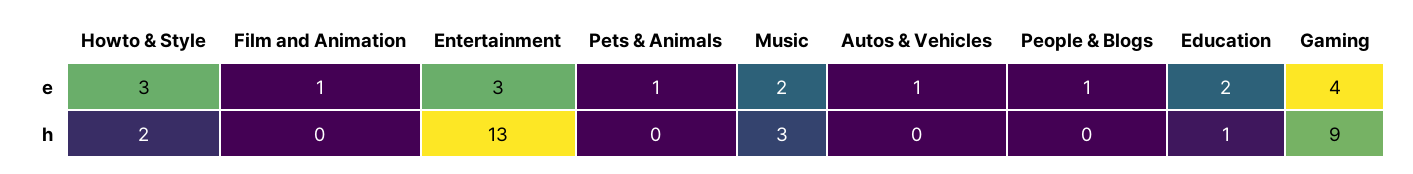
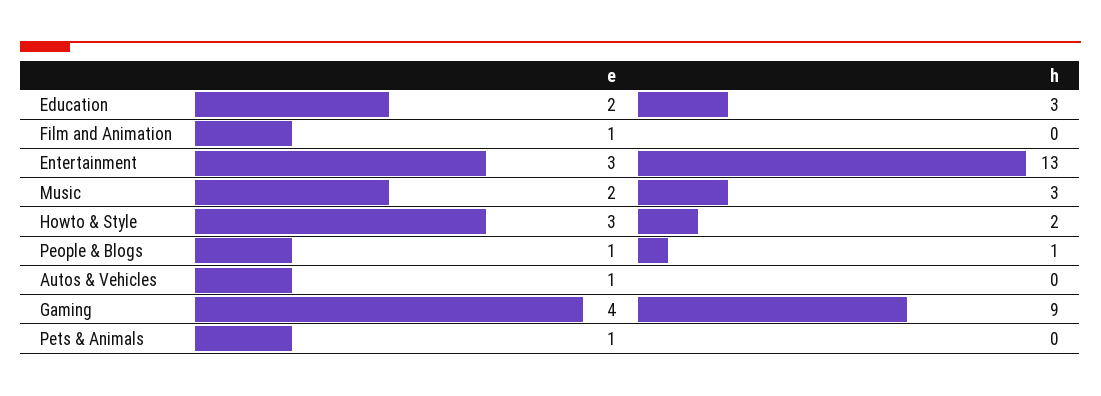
People & Blogs, h: 0 -> 1
Education, h: 1 -> 3

